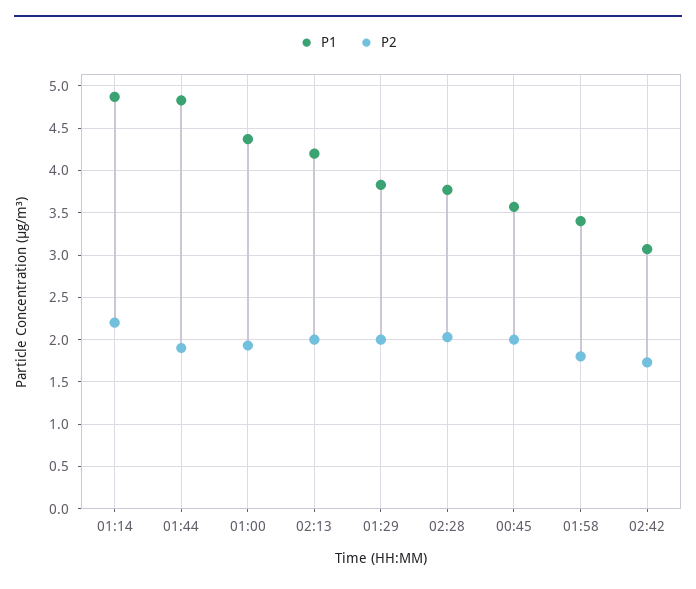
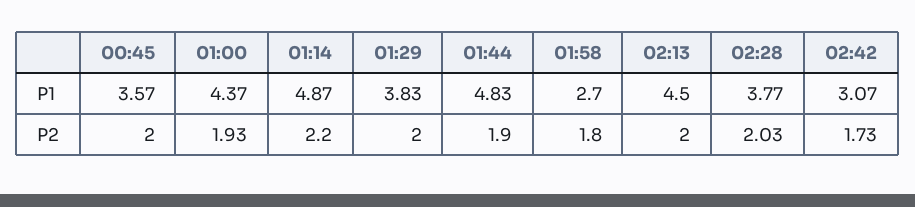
P1, 02:13: 4.2 -> 4.5
P1, 01:58: 3.4 -> 2.7

